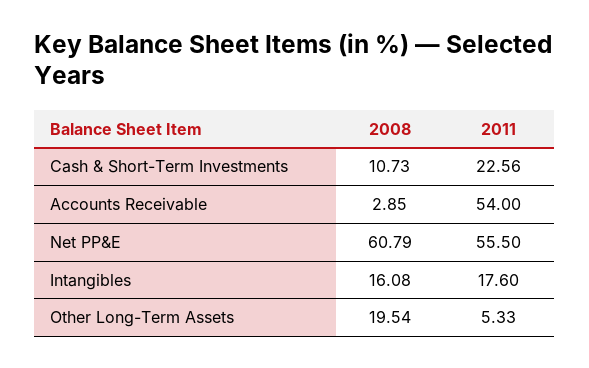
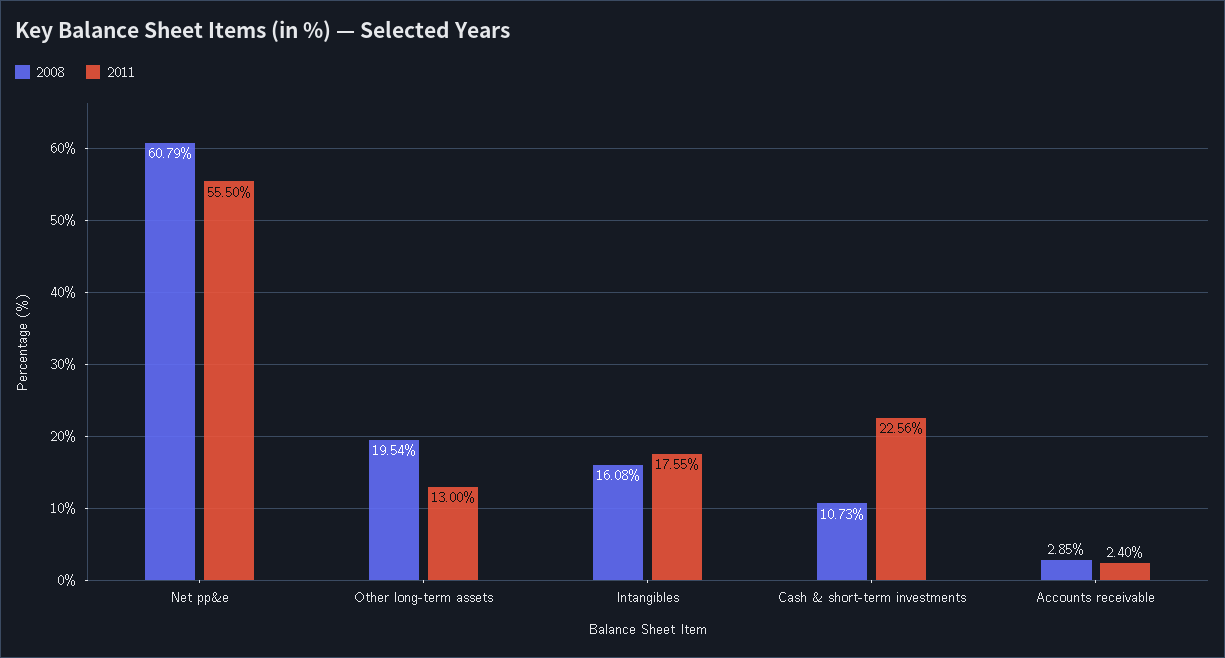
2011, Accounts Receivable: 54 -> 2.4
2011, Intangibles: 17.6 -> 17.55
2011, Other Long-Term Assets: 5.33 -> 13

